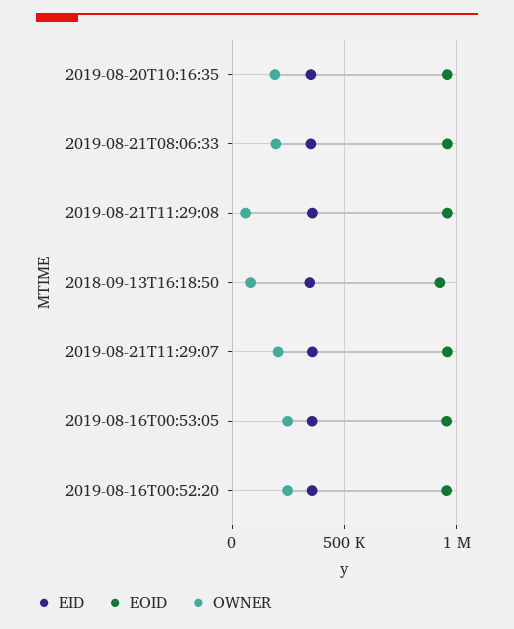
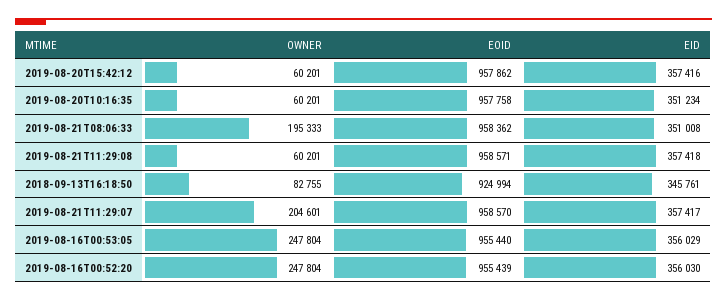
OWNER, 2019-08-20T10:16:35: 200000 -> 60201
OWNER, 2019-08-20T15:42:12: none -> 60201
EOID, 2019-08-20T15:42:12: none -> 957862
EID, 2019-08-20T15:42:12: none -> 357416

